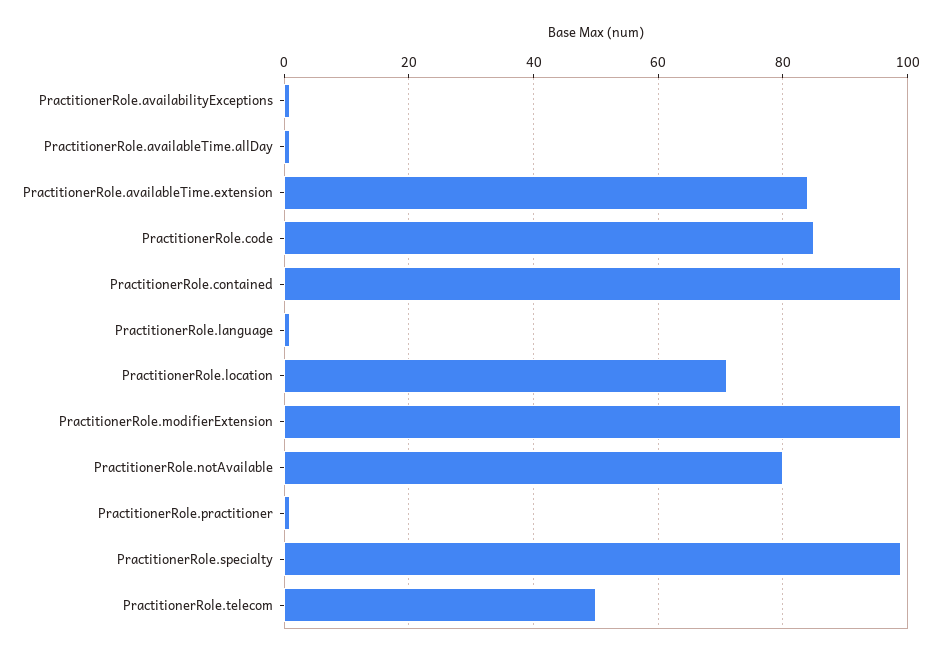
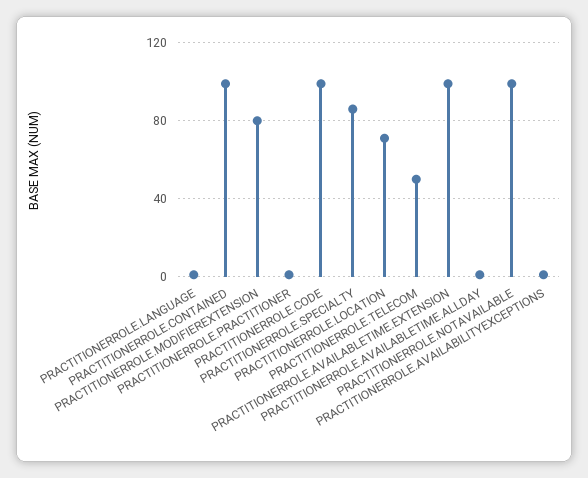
PractitionerRole.availableTime.extension: 85 -> 100
PractitionerRole.code: 85 -> 100
PractitionerRole.modifierExtension: 100 -> 80
PractitionerRole.notAvailable: 80 -> 100
PractitionerRole.specialty: 100 -> 85

